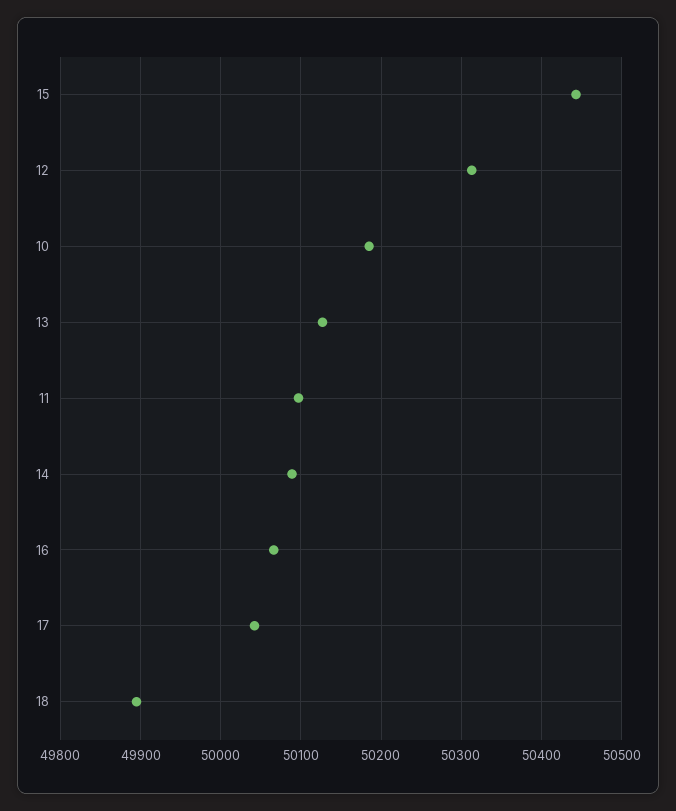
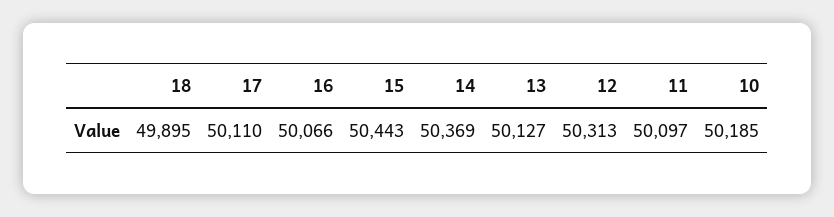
14: 50090 -> 50369
17: 50040 -> 50110

